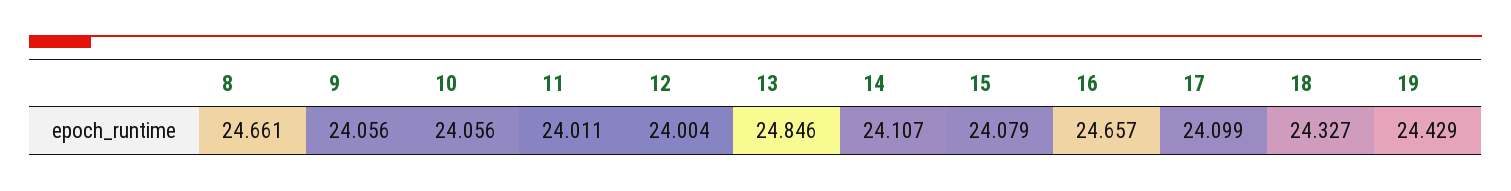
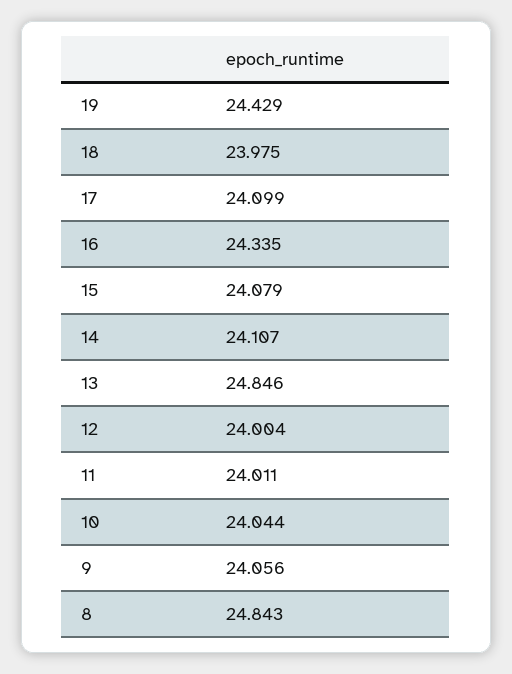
8: 24.661 -> 24.843
10: 24.056 -> 24.044
16: 24.657 -> 24.335
18: 24.327 -> 23.975

